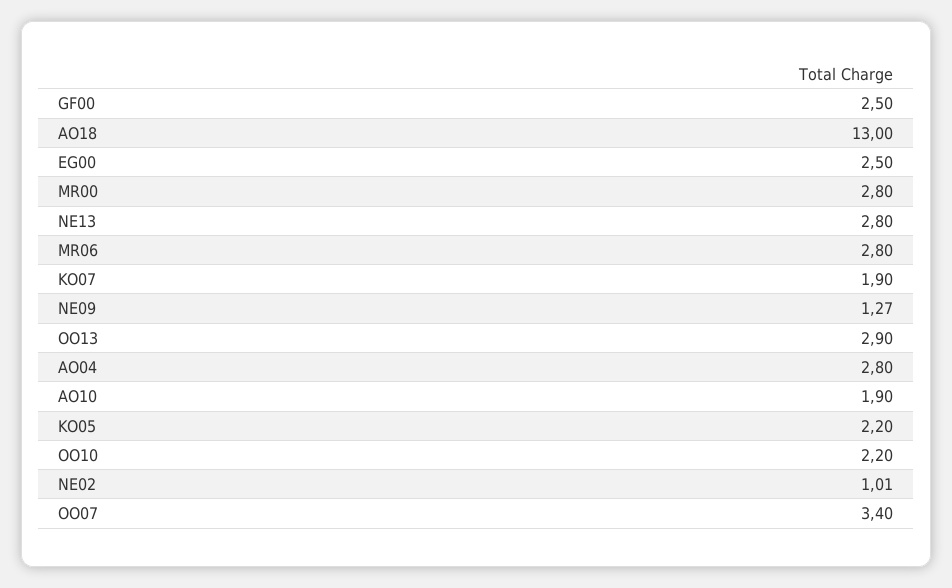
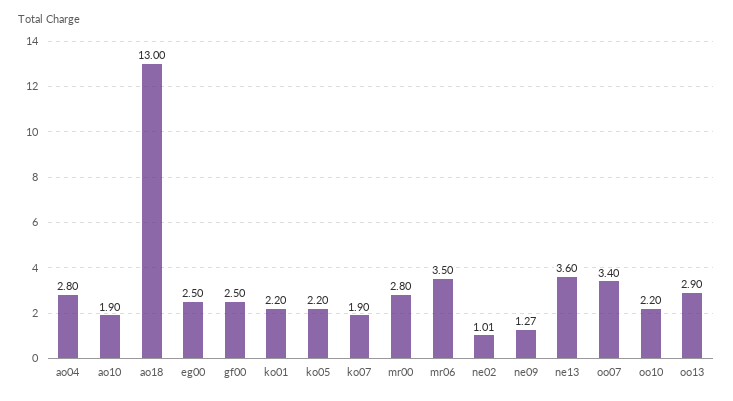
NE13: 2.8 -> 3.6
MR06: 2.8 -> 3.5
ko01: none -> 2.2

